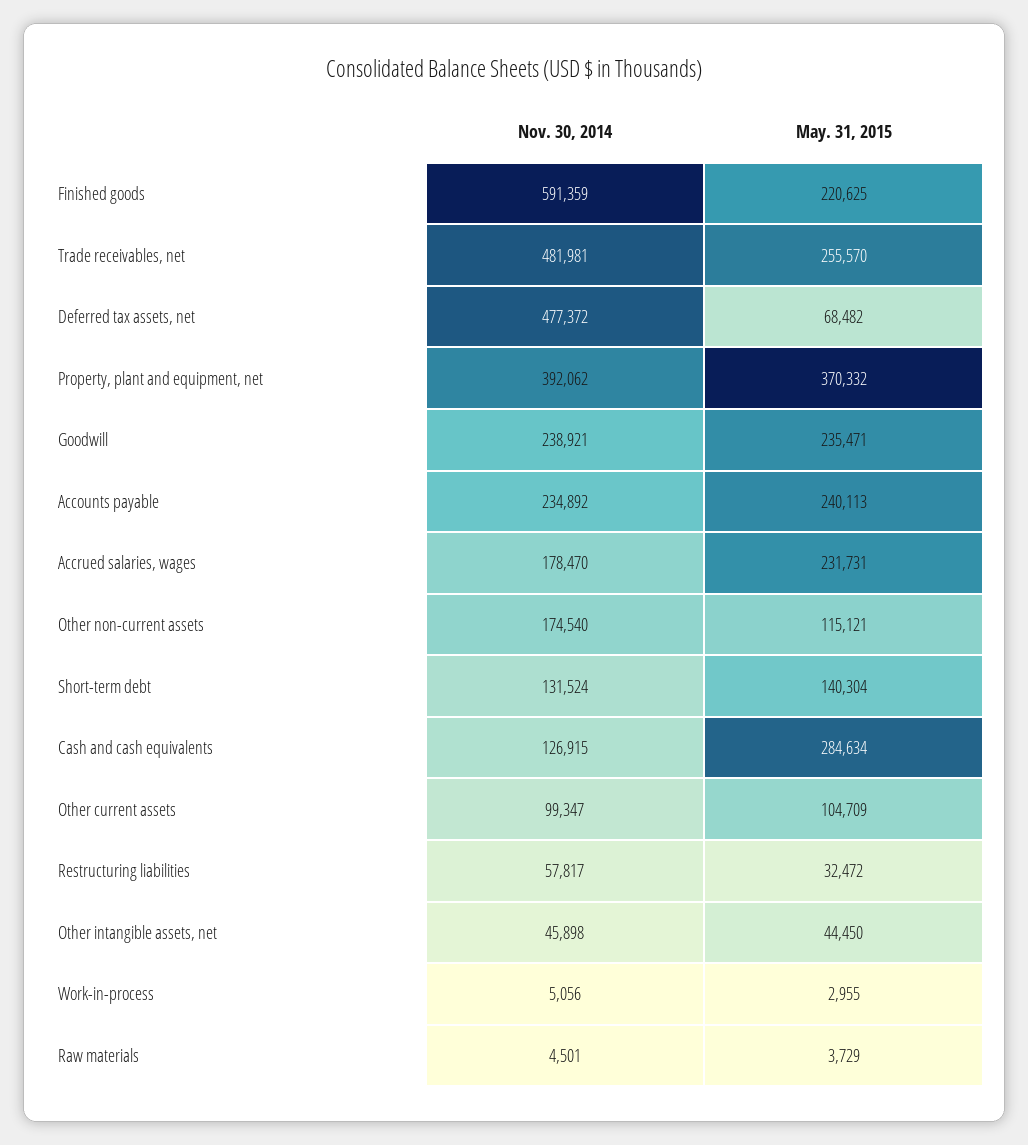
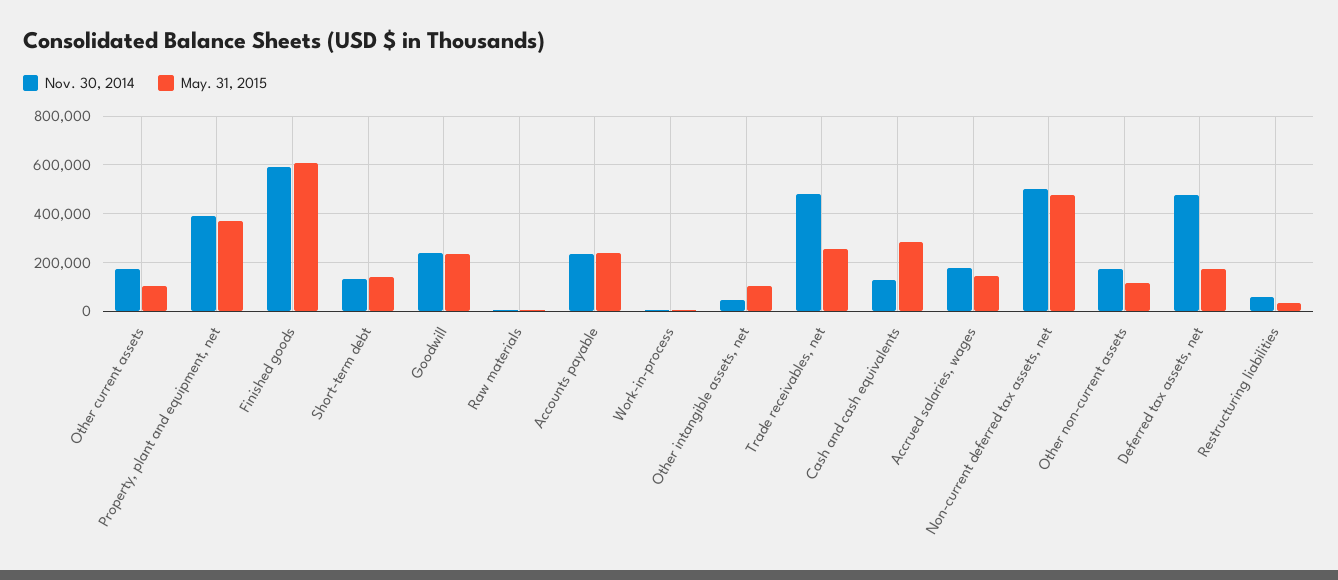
May. 31, 2015, Finished goods: 220625 -> 600000
May. 31, 2015, Deferred tax assets, net: 68482 -> 175000
May. 31, 2015, Accrued salaries, wages: 231731 -> 150000
Nov. 30, 2014, Other current assets: 99347 -> 175000
May. 31, 2015, Other intangible assets, net: 44450 -> 100000
Nov. 30, 2014, Non-current deferred tax assets, net: none -> 500000
May. 31, 2015, Non-current deferred tax assets, net: none -> 475000

